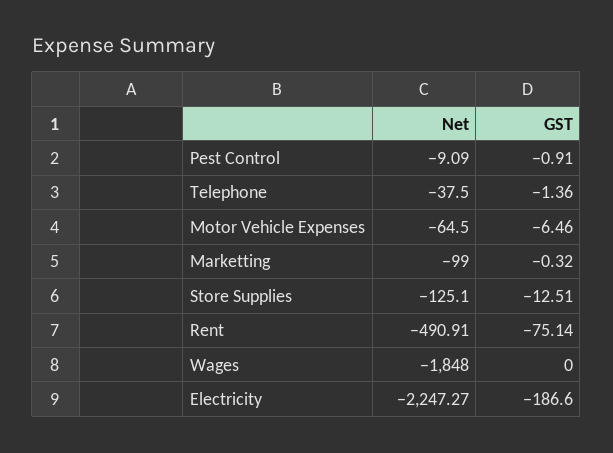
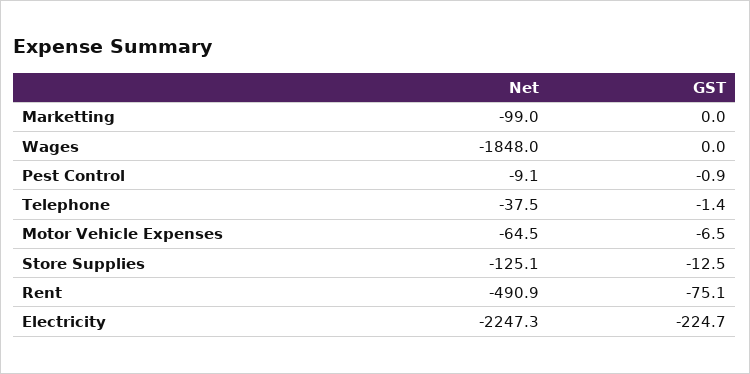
GST, Marketting: -0.32 -> 0
GST, Electricity: -186.6 -> -224.7

